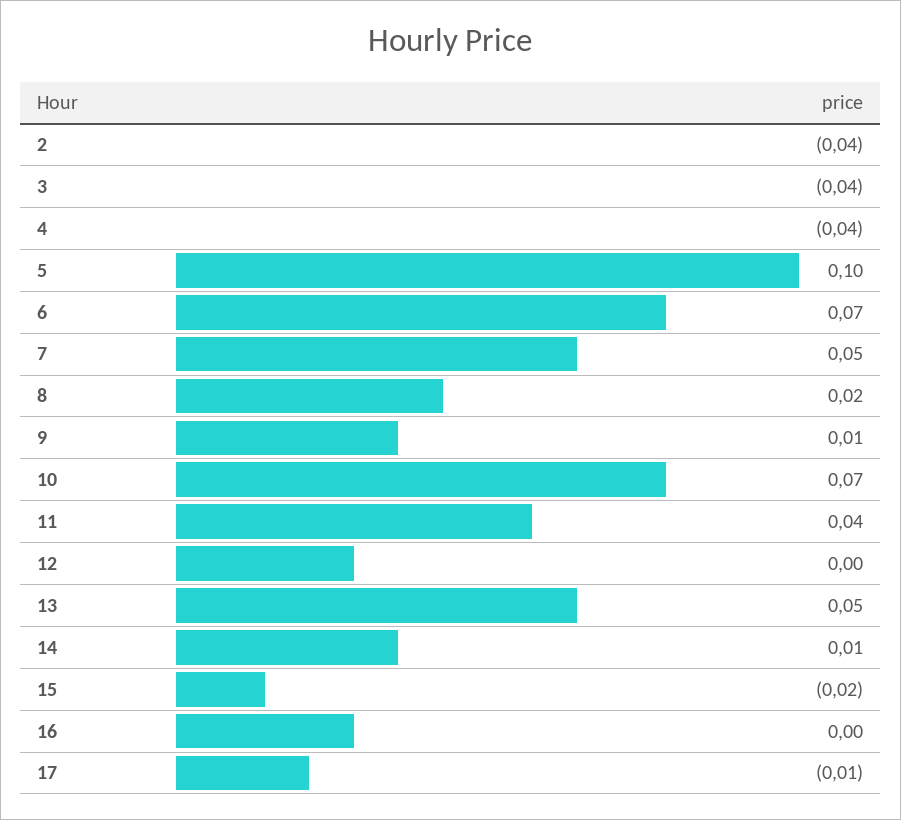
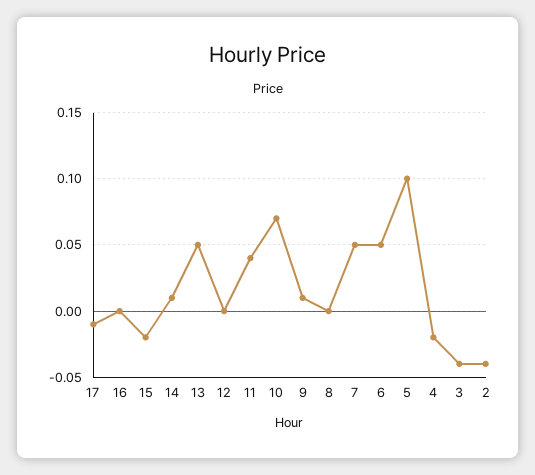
4: -0.04 -> -0.02
6: 0.07 -> 0.05
8: 0.02 -> 0

